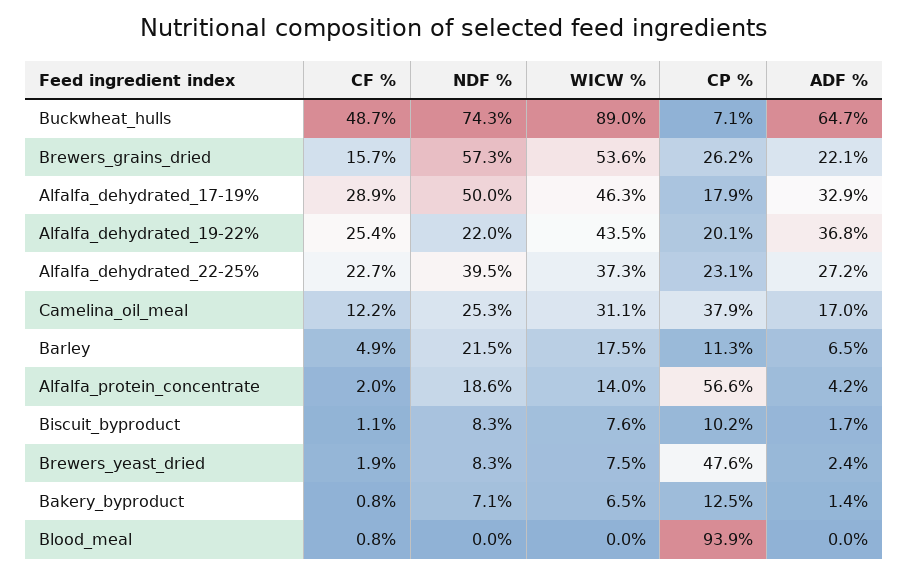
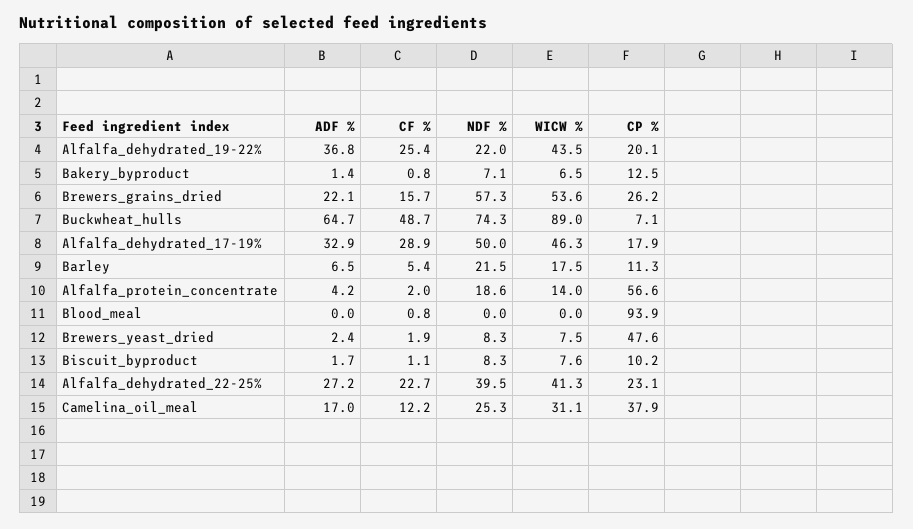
WICW %, Alfalfa_dehydrated_22-25%: 37.3 -> 41.3
CF %, Barley: 4.9 -> 5.4

